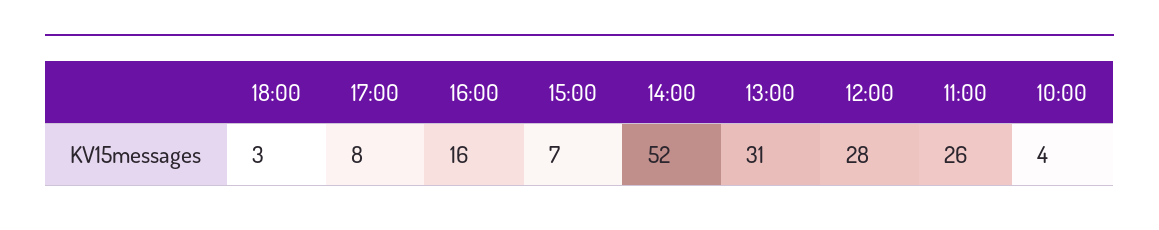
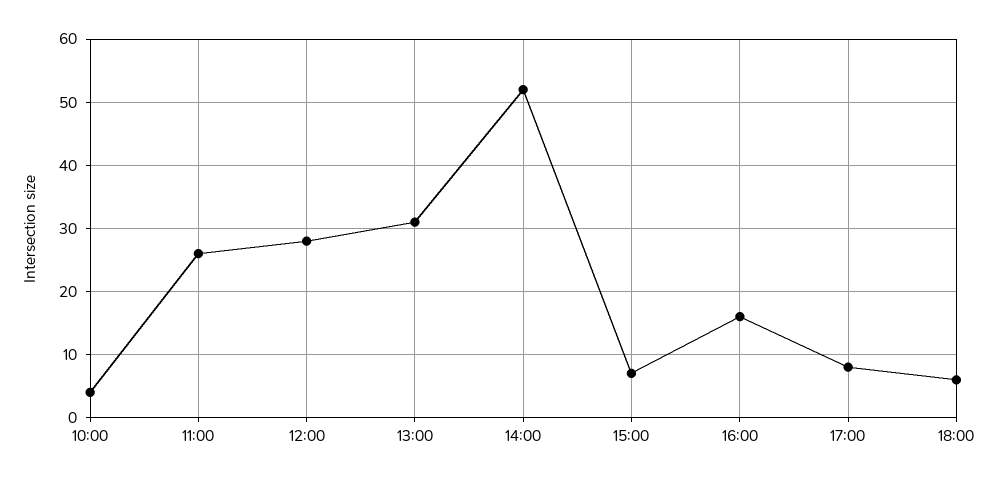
18:00: 3 -> 6

